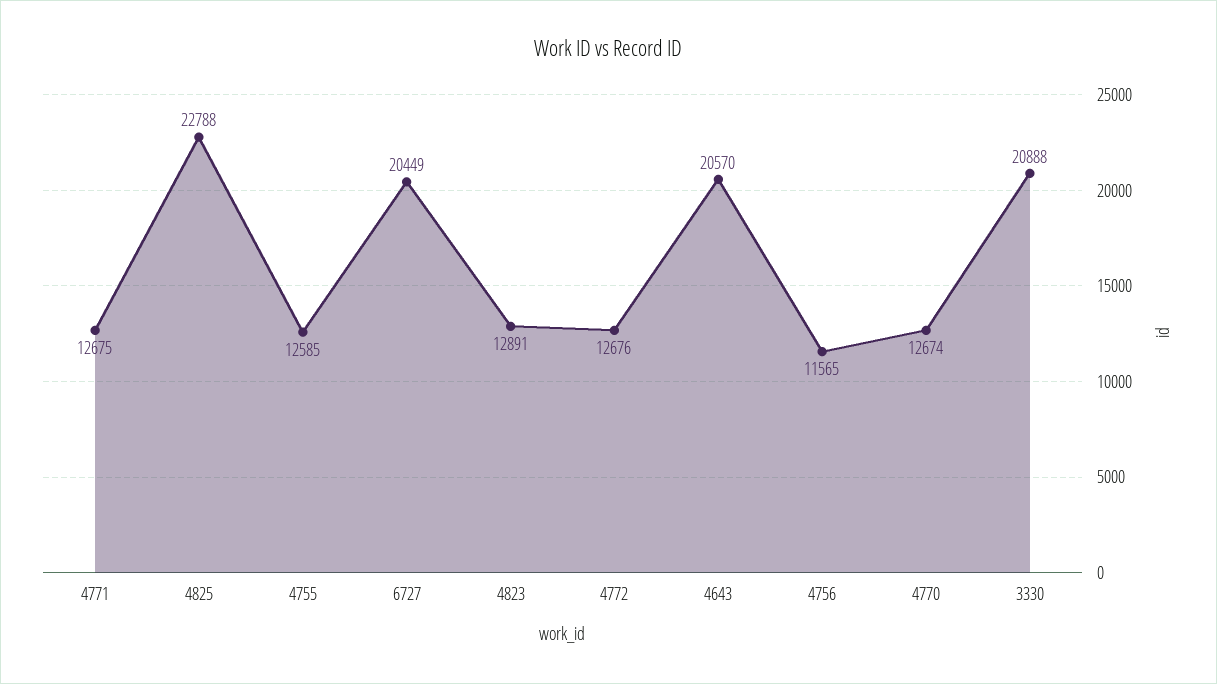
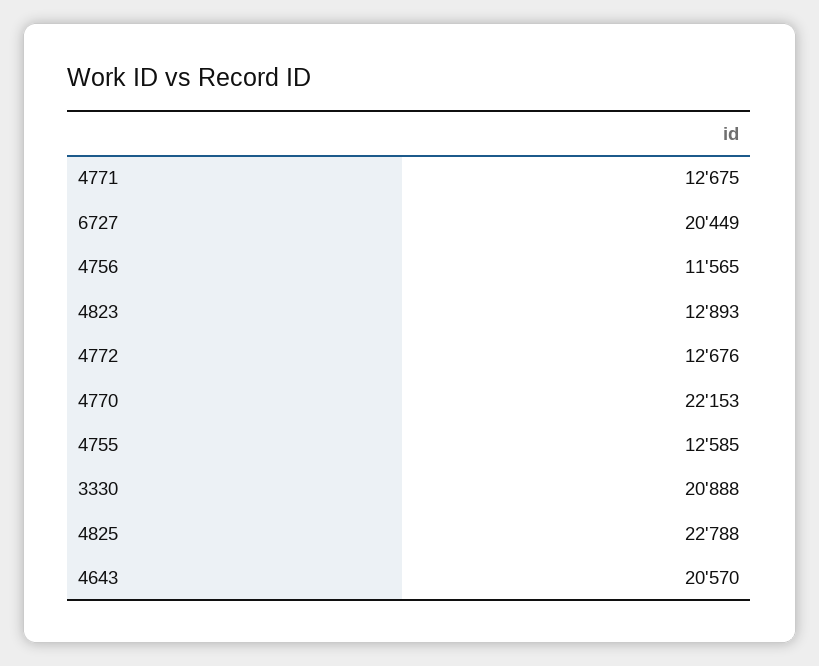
4823: 12891 -> 12893
4770: 12674 -> 22153

